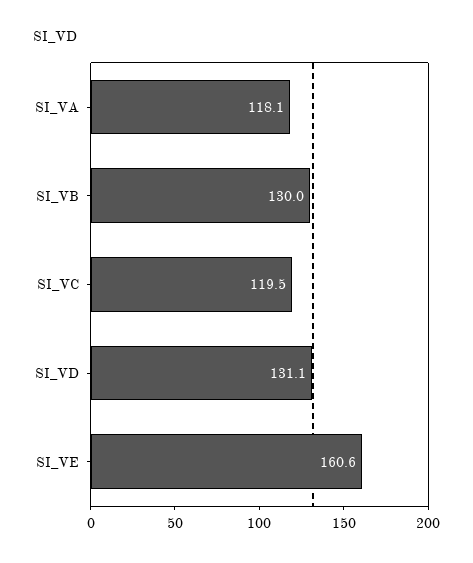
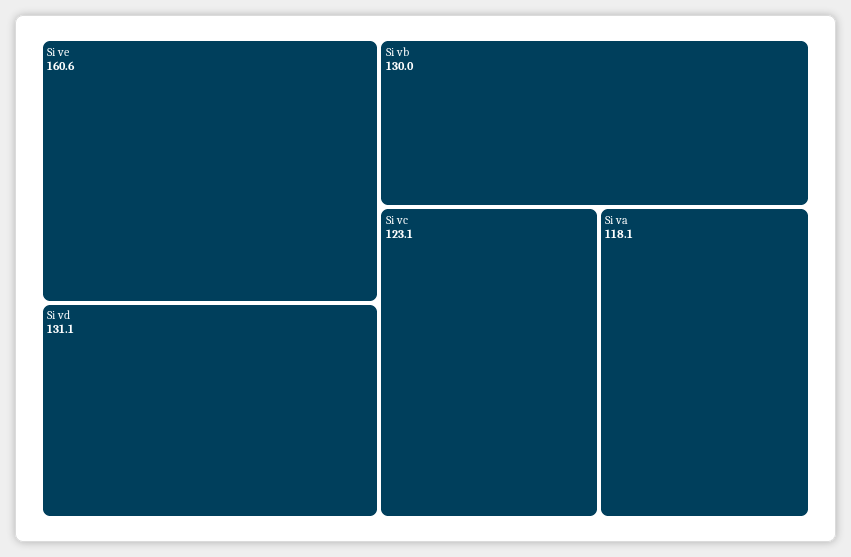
SI_VC: 119.5 -> 123.1

